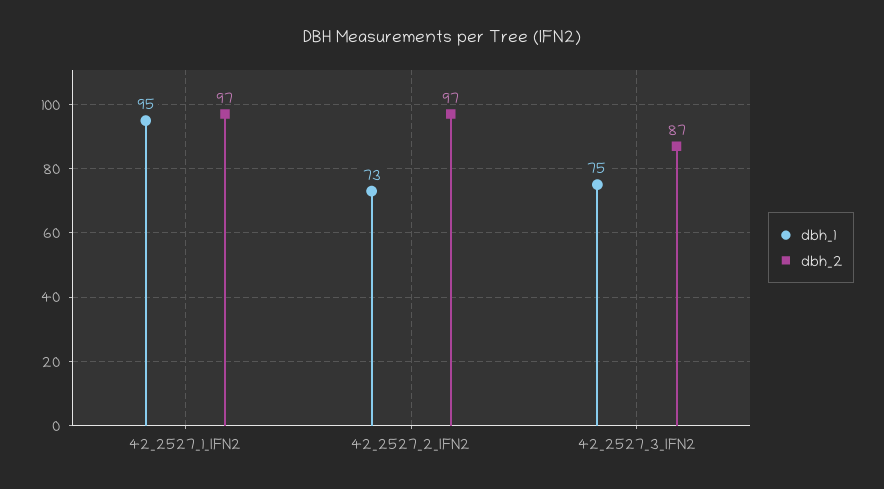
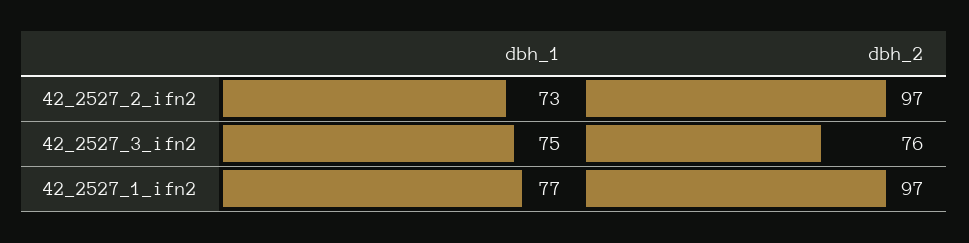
dbh_1, 42_2527_1_IFN2: 95 -> 77
dbh_2, 42_2527_3_IFN2: 87 -> 76

